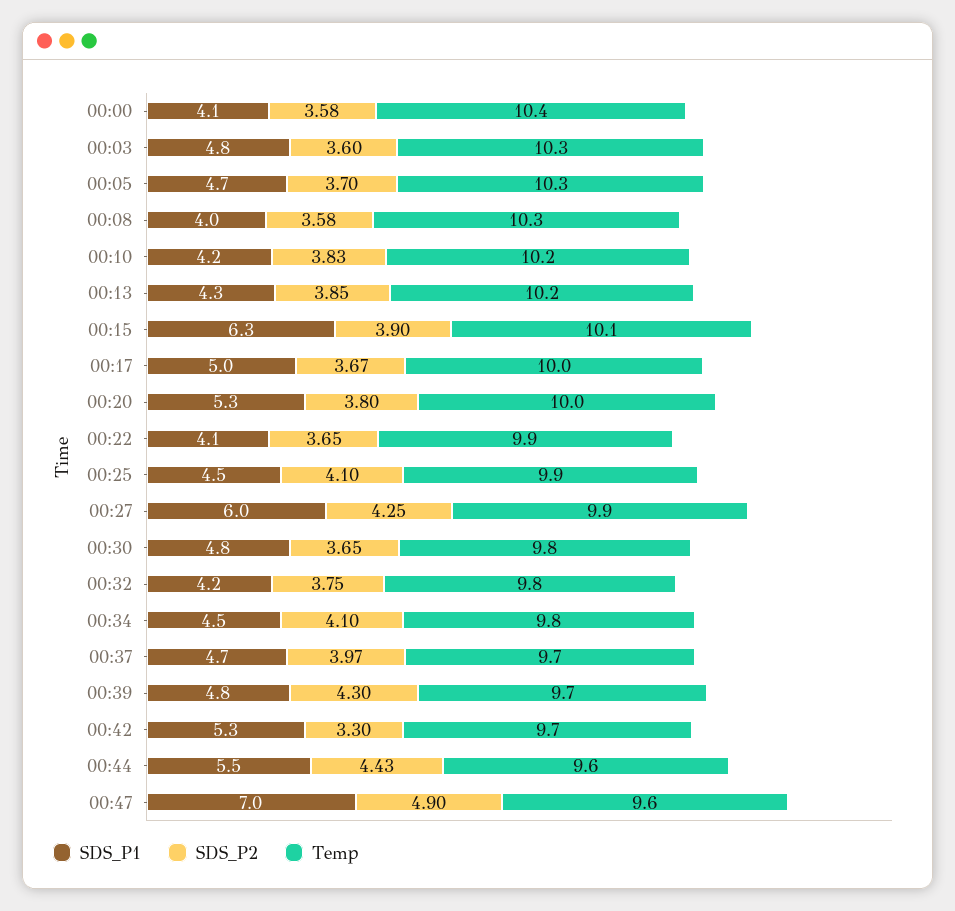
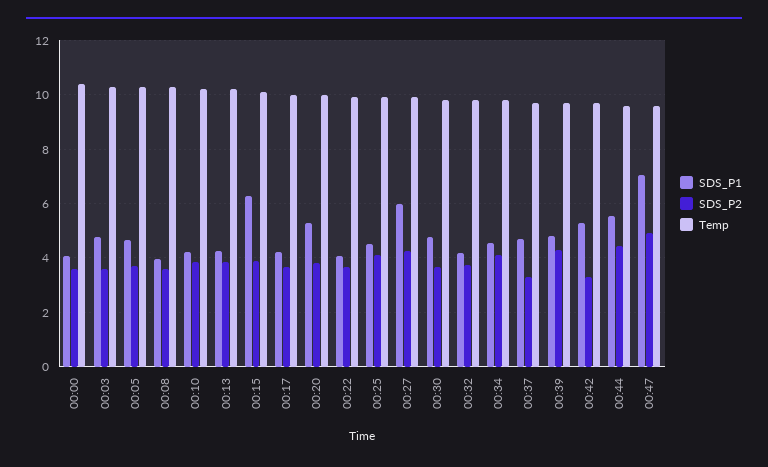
SDS_P1, 00:17: 5 -> 4.25
SDS_P2, 00:37: 3.97 -> 3.25

